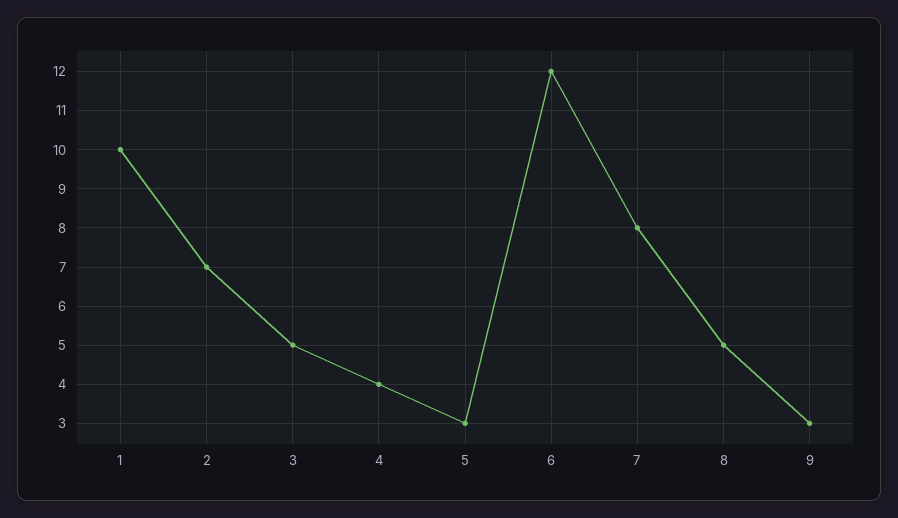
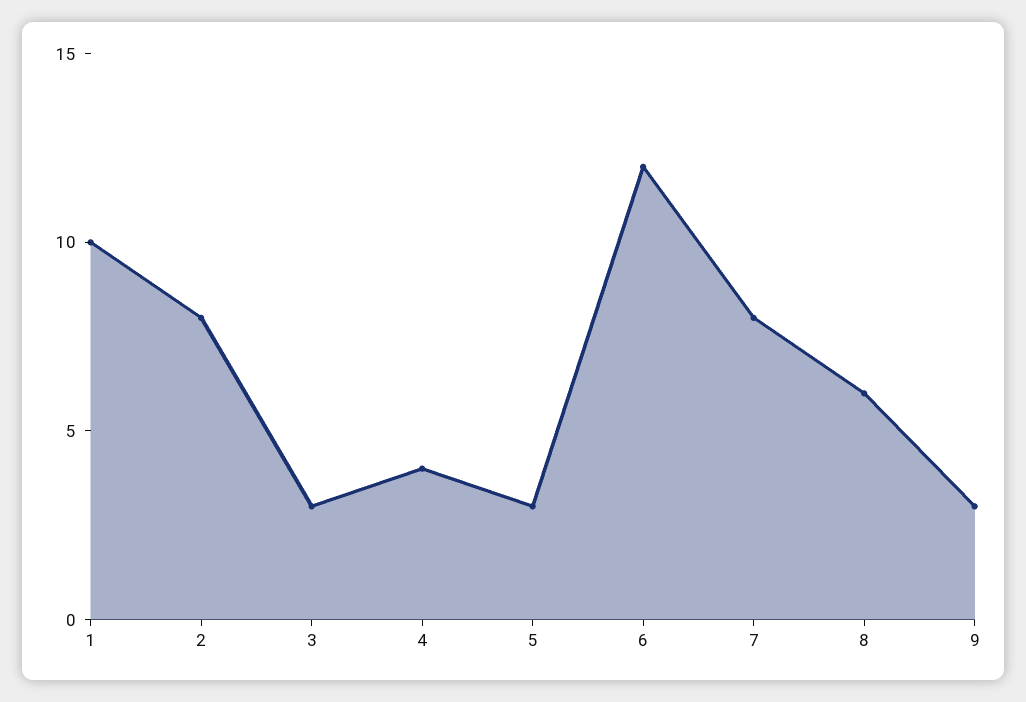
2: 7 -> 8
3: 5 -> 3
8: 5 -> 6

